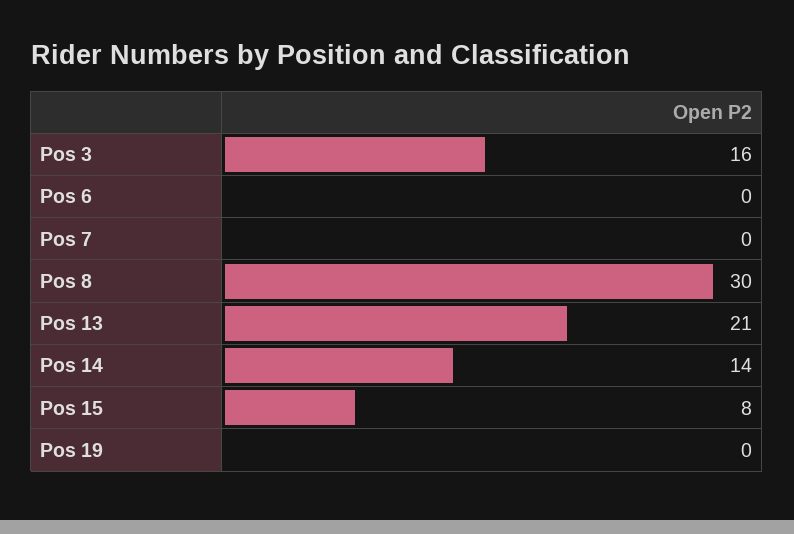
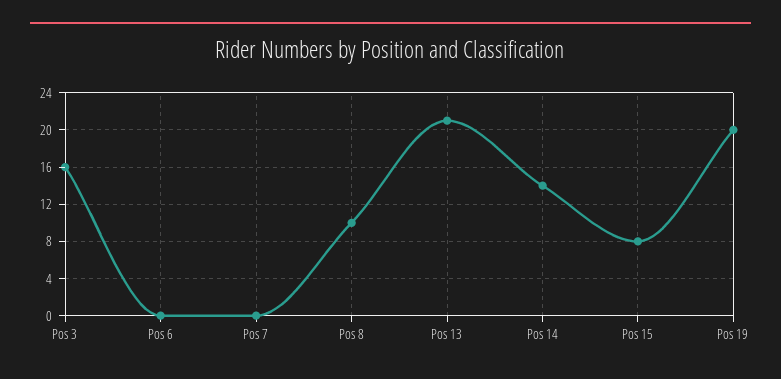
Pos 8: 30 -> 10
Pos 19: 0 -> 20

